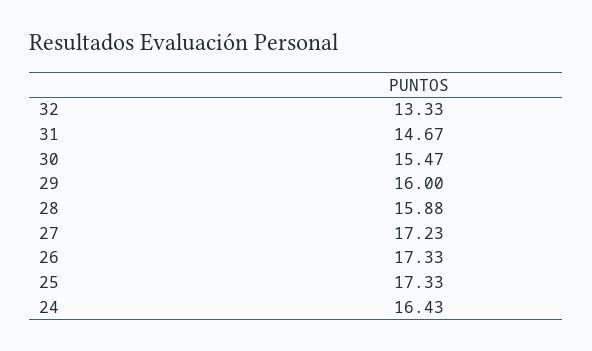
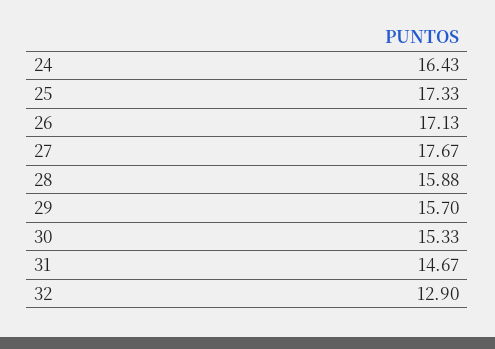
32: 13.33 -> 12.9
30: 15.47 -> 15.33
29: 16 -> 15.7
27: 17.23 -> 17.67
26: 17.33 -> 17.13

